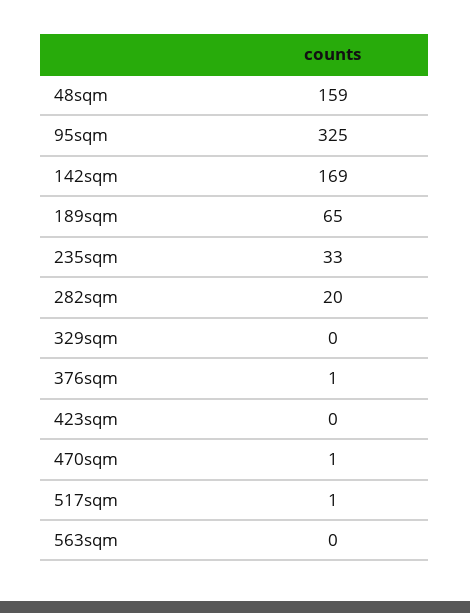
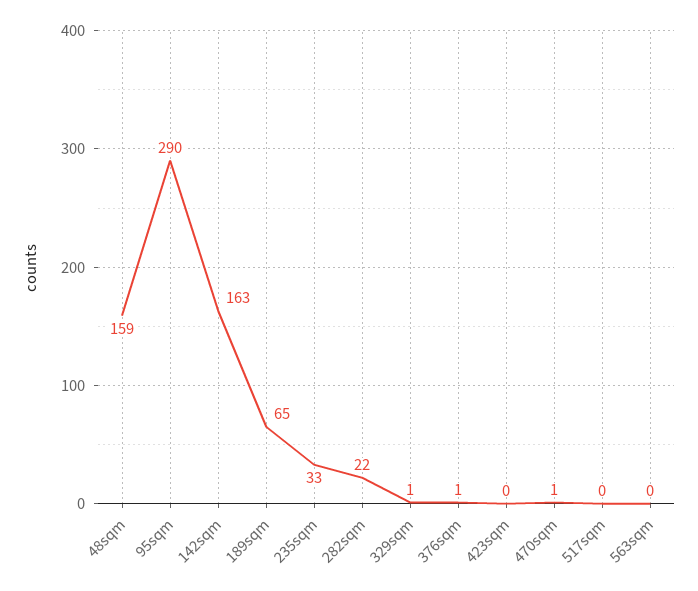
95sqm: 325 -> 290
142sqm: 169 -> 163
282sqm: 20 -> 22
329sqm: 0 -> 1
517sqm: 1 -> 0

